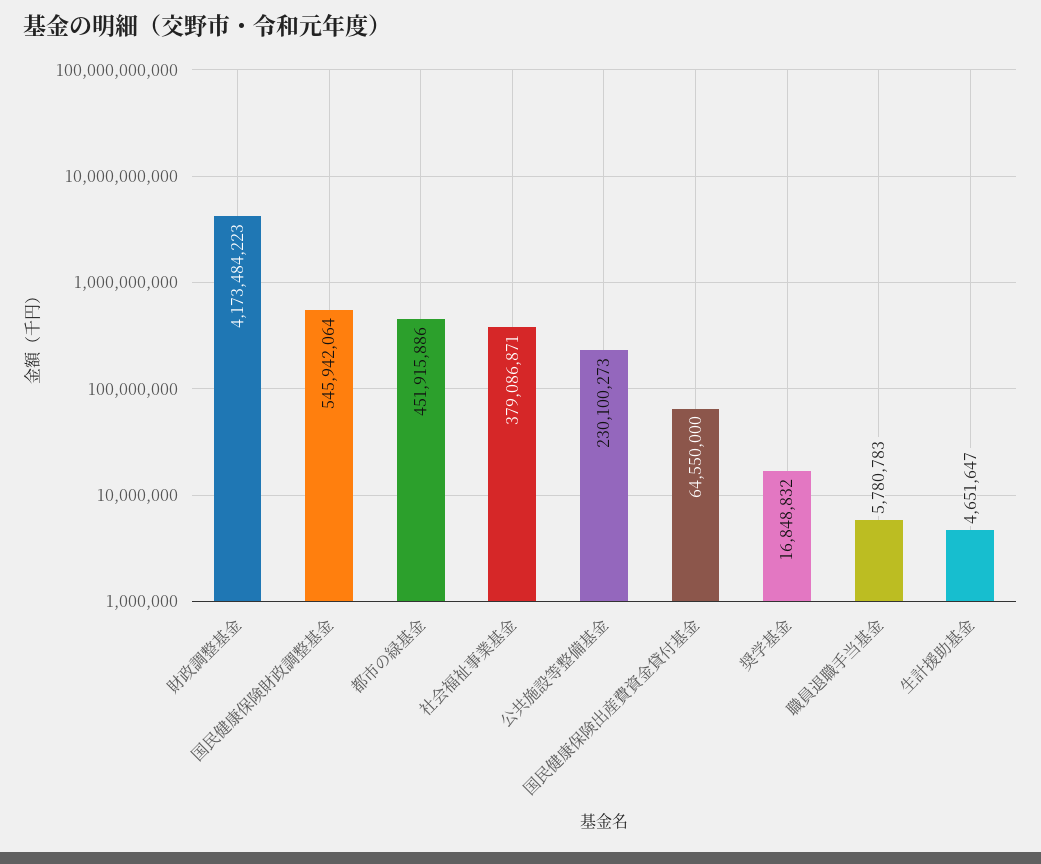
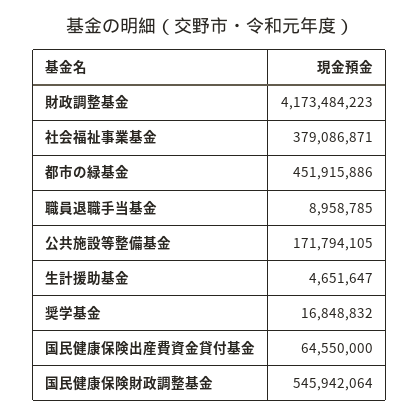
公共施設等整備基金: 230100273 -> 171794105
職員退職手当基金: 5780783 -> 8958785

